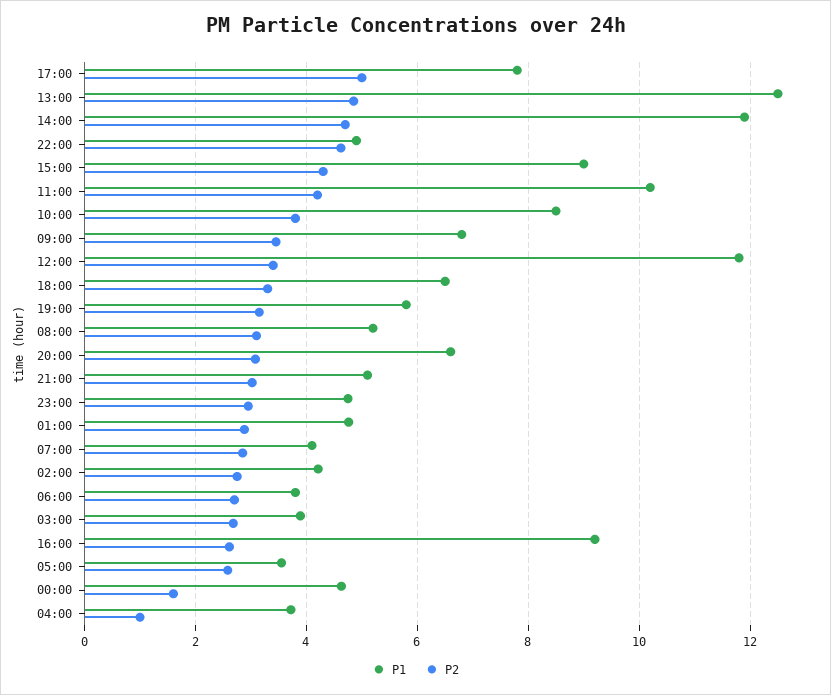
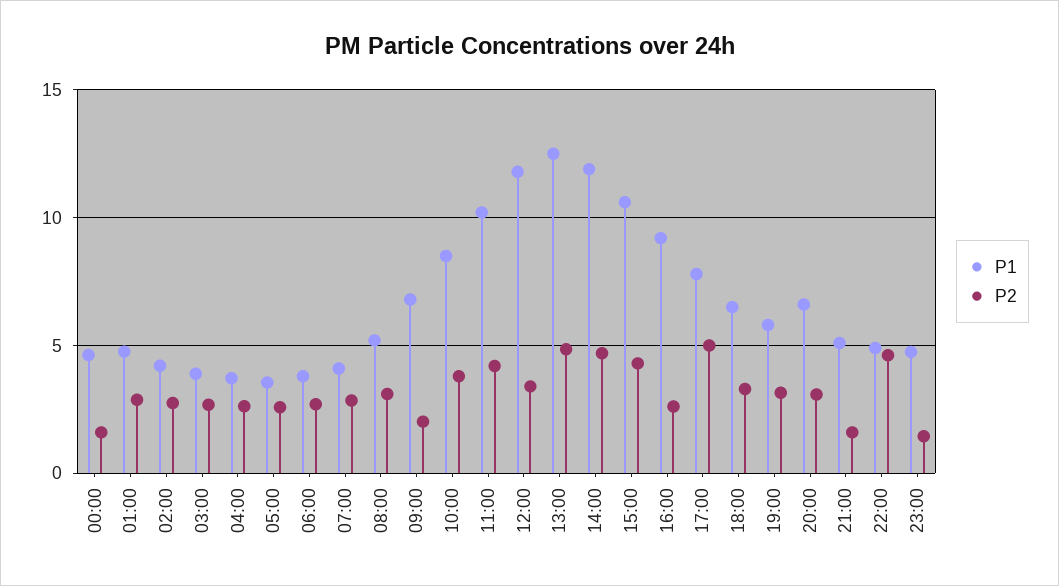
P1, 15:00: 9 -> 10.5
P2, 09:00: 3.4 -> 2
P2, 21:00: 3 -> 1.5
P2, 23:00: 3 -> 1.5
P2, 04:00: 1 -> 2.5

